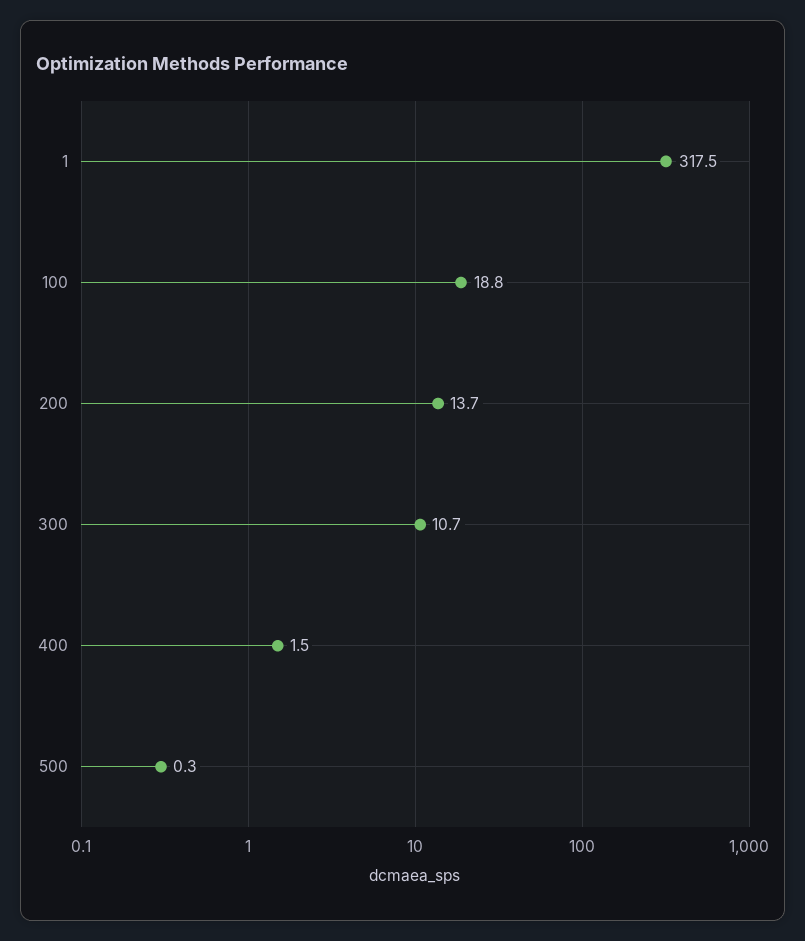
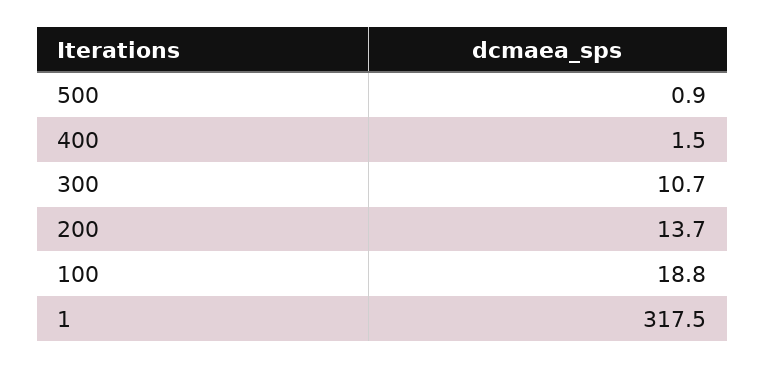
500: 0.3 -> 0.9

